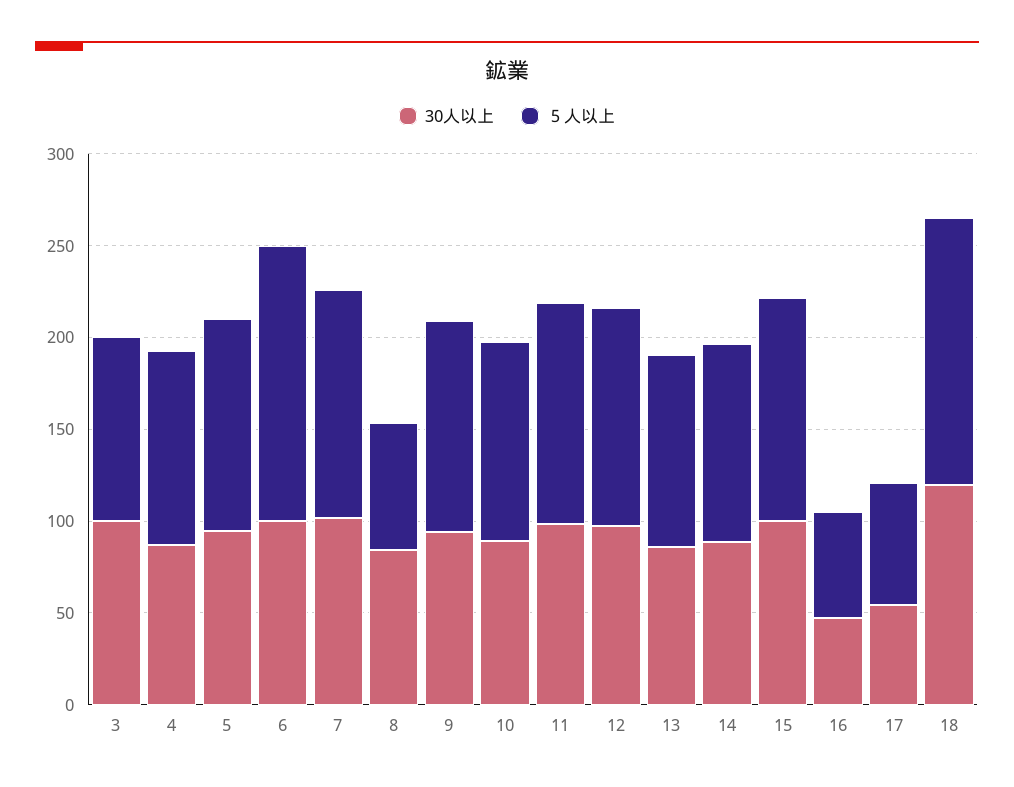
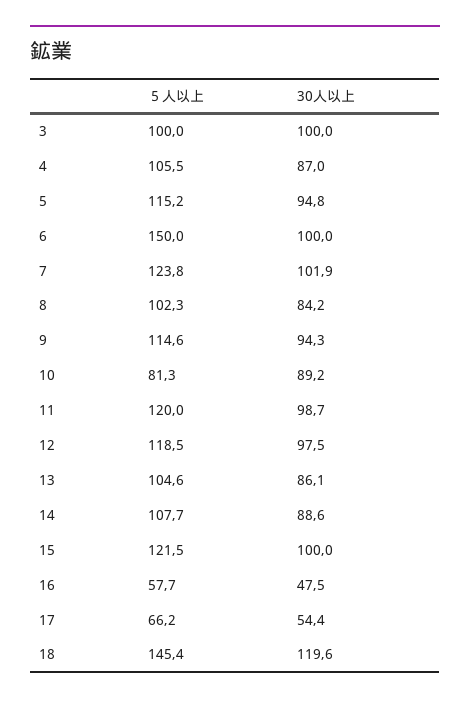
５人以上, 8: 70 -> 102.3
５人以上, 10: 110 -> 81.3

